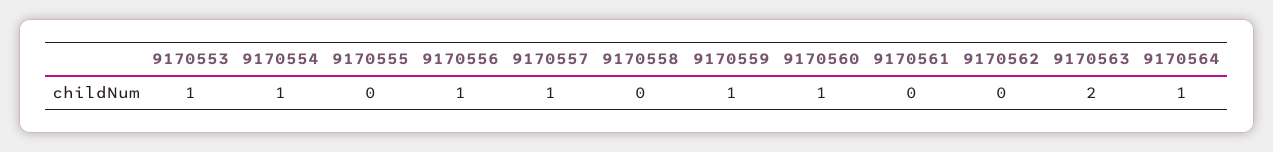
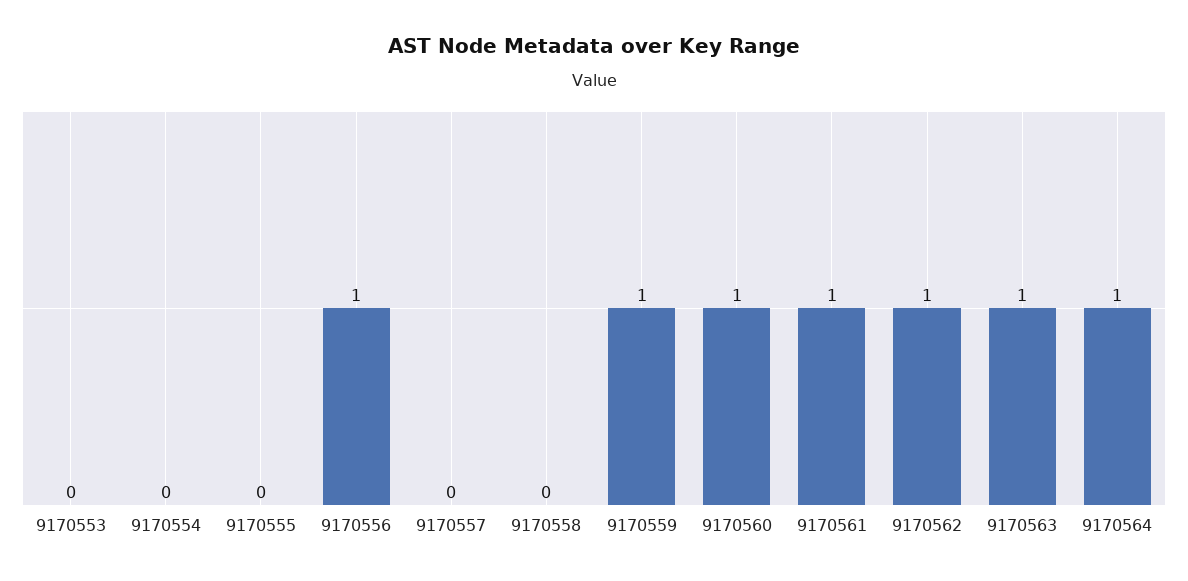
9170553: 1 -> 0
9170554: 1 -> 0
9170557: 1 -> 0
9170561: 0 -> 1
9170562: 0 -> 1
9170563: 2 -> 1

